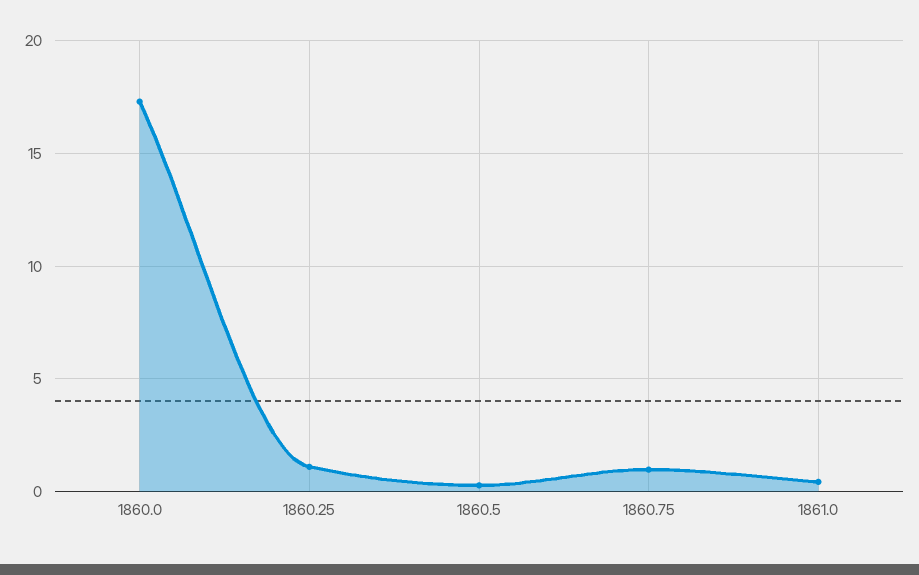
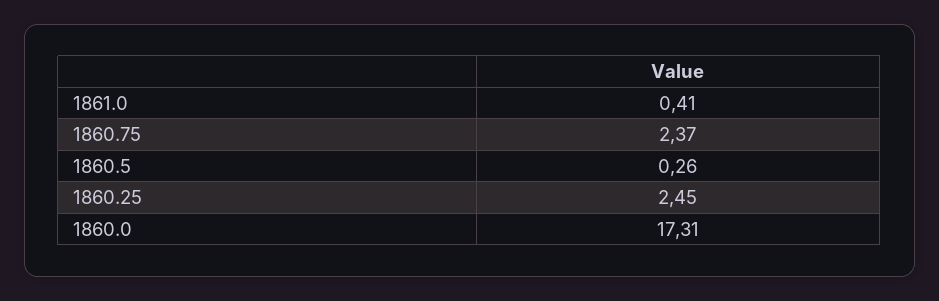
1860.25: 1 -> 2.45
1860.75: 1 -> 2.37

